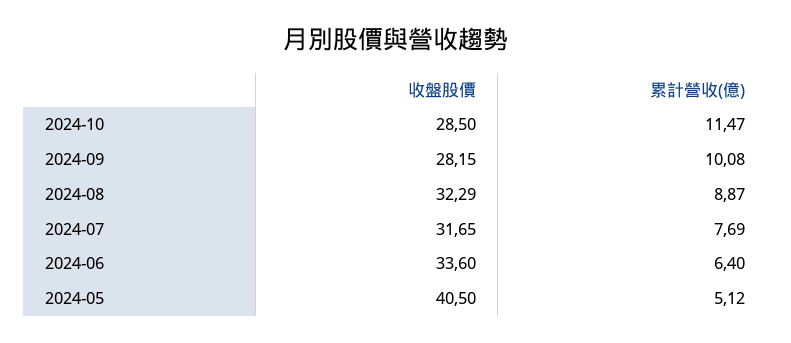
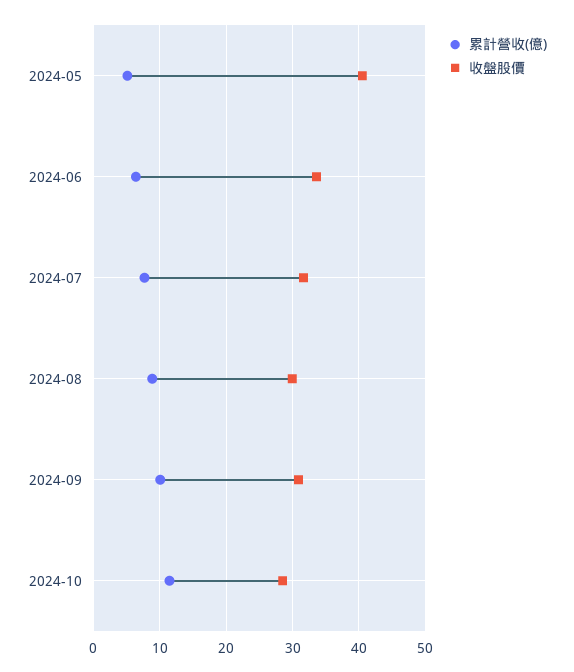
收盤股價, 2024-09: 28.15 -> 31
收盤股價, 2024-08: 32.29 -> 30

